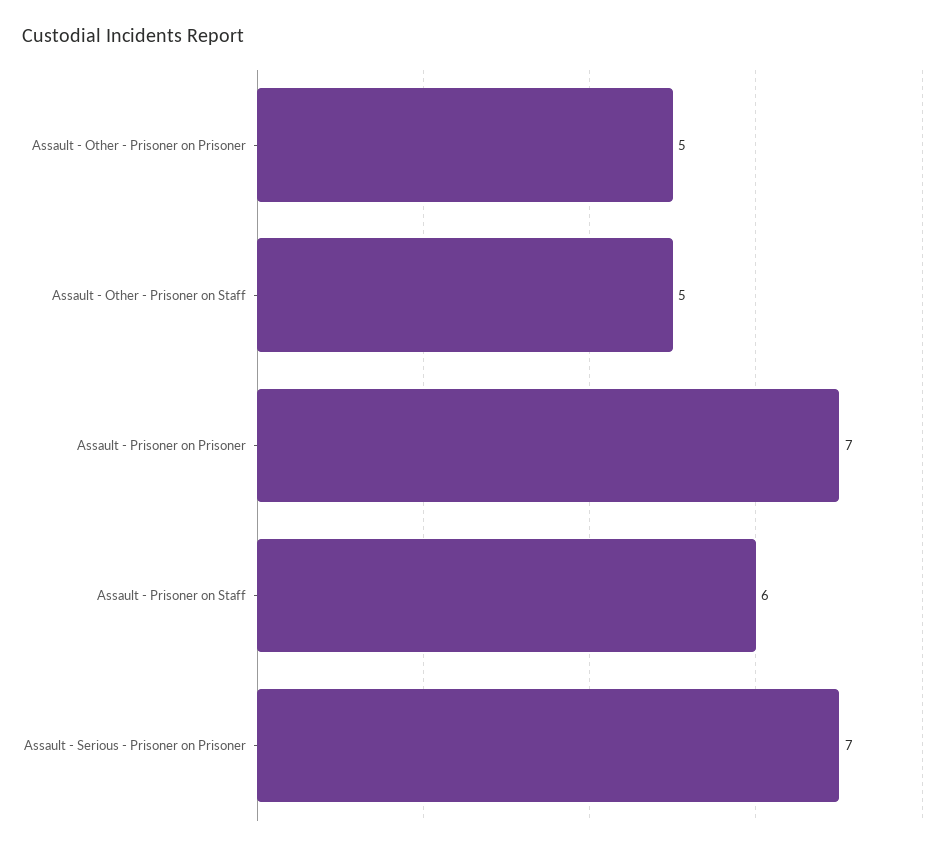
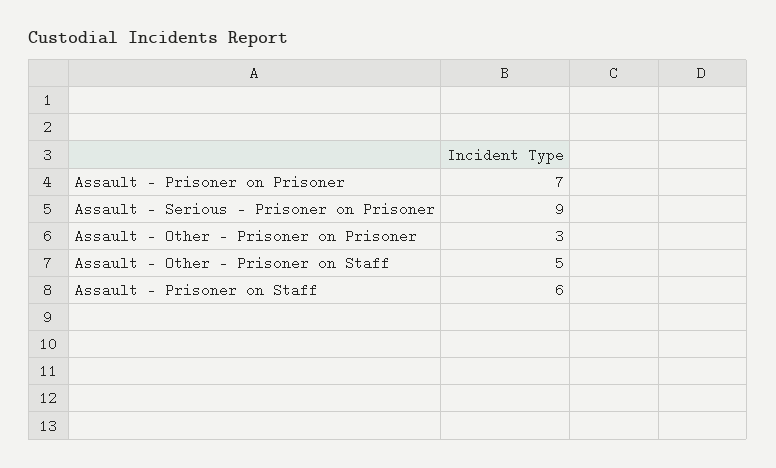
Assault - Other - Prisoner on Prisoner: 5 -> 3
Assault - Serious - Prisoner on Prisoner: 7 -> 9

